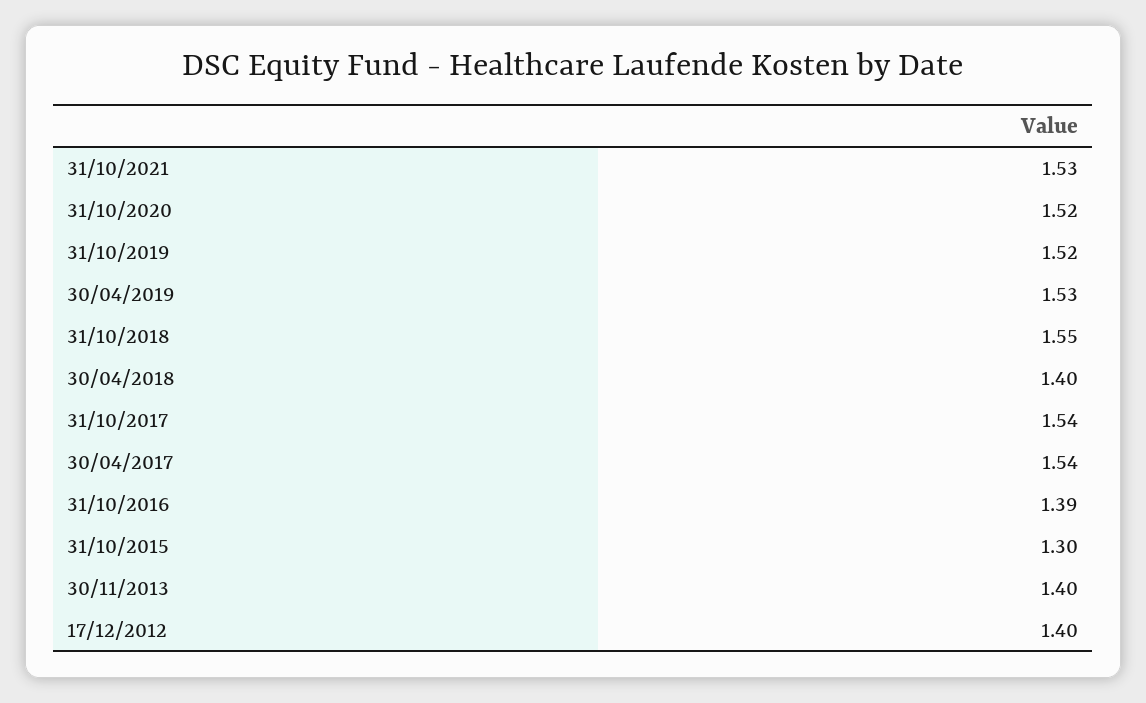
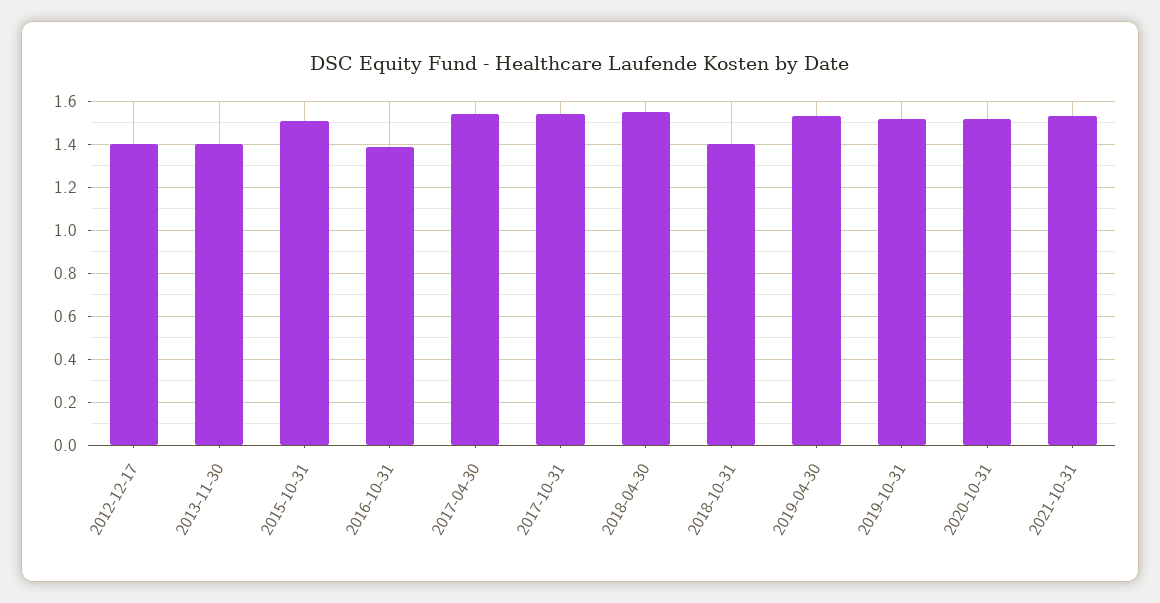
31/10/2018: 1.55 -> 1.4
30/04/2018: 1.4 -> 1.55
31/10/2015: 1.3 -> 1.5

